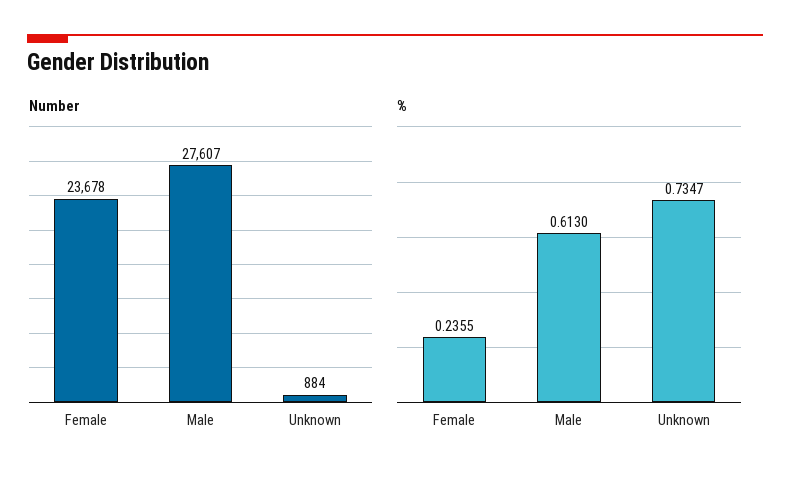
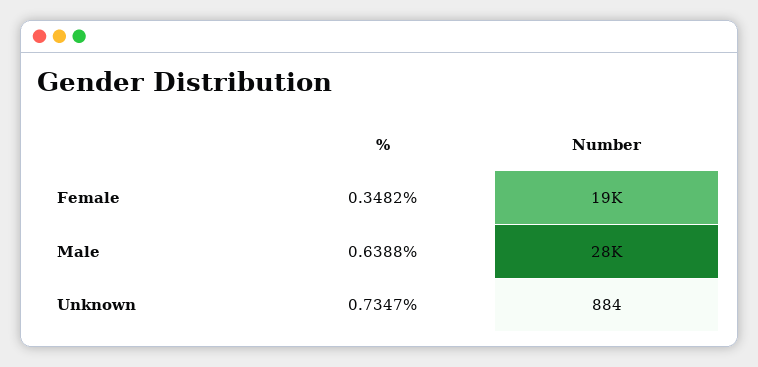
Number, Female: 23678 -> 19000
%, Female: 0.2355 -> 0.3482
%, Male: 0.613 -> 0.6388

